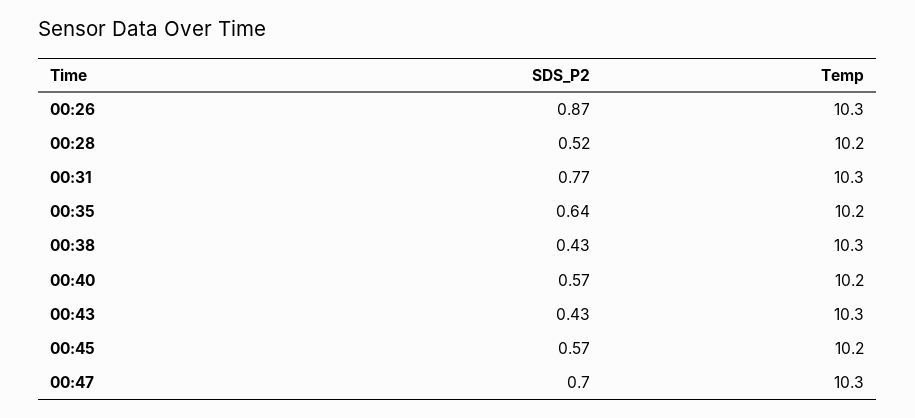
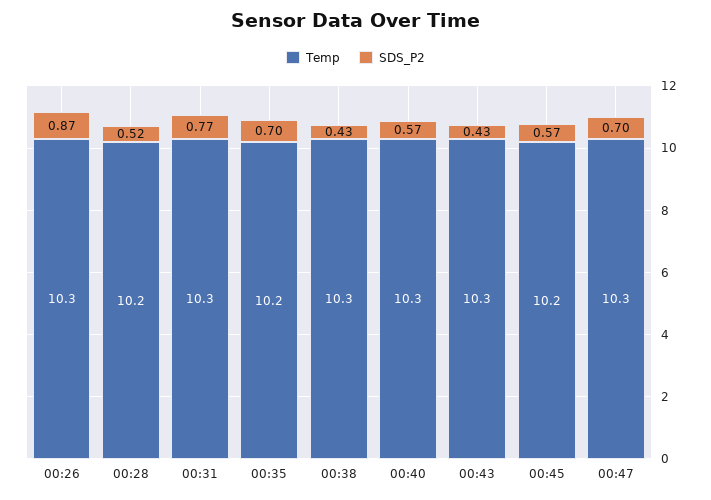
SDS_P2, 00:35: 0.64 -> 0.7
Temp, 00:40: 10.2 -> 10.3

